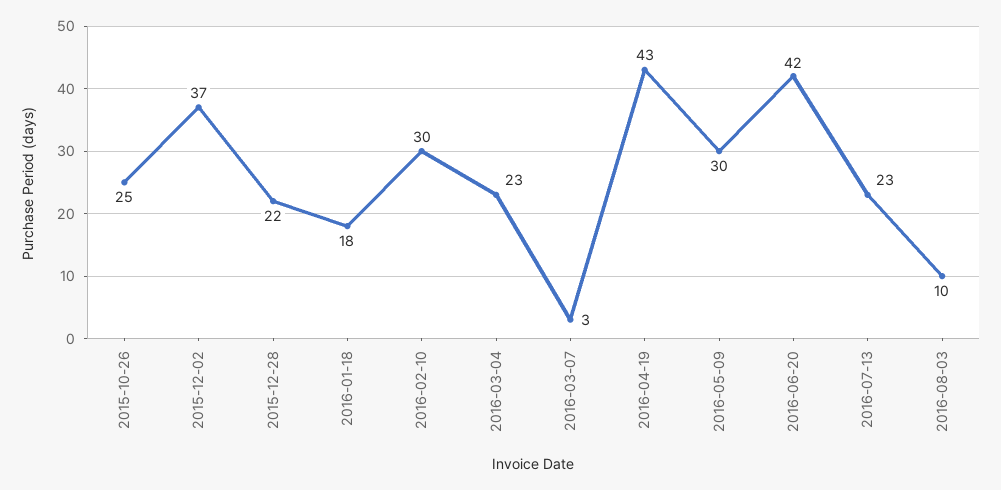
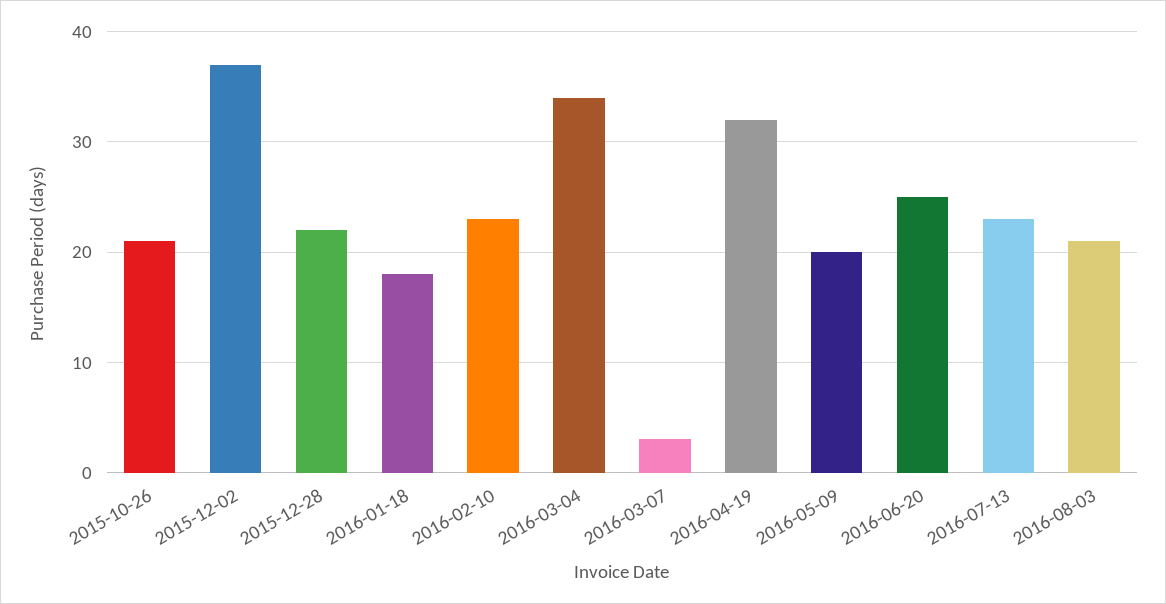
2015-10-26: 25 -> 21
2016-02-10: 30 -> 23
2016-03-04: 23 -> 34
2016-04-19: 43 -> 32
2016-05-09: 30 -> 20
2016-06-20: 42 -> 25
2016-08-03: 10 -> 21

